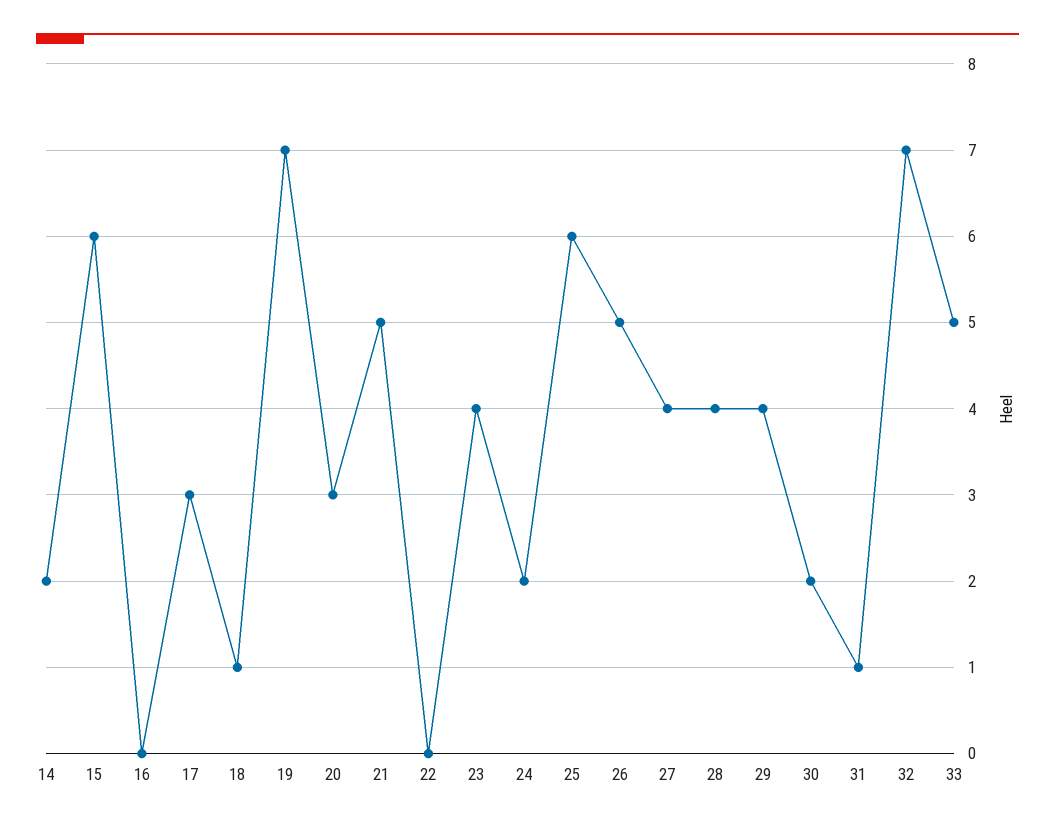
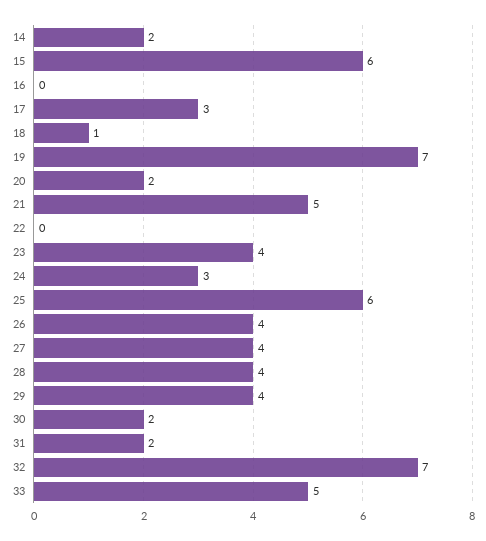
20: 3 -> 2
24: 2 -> 3
26: 5 -> 4
31: 1 -> 2

